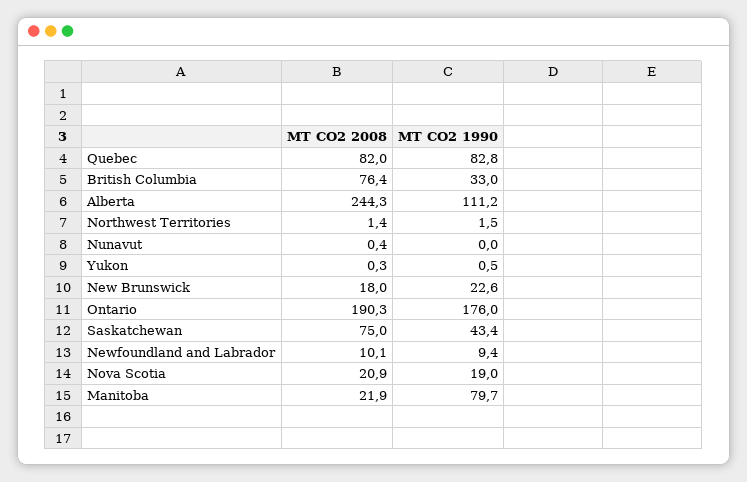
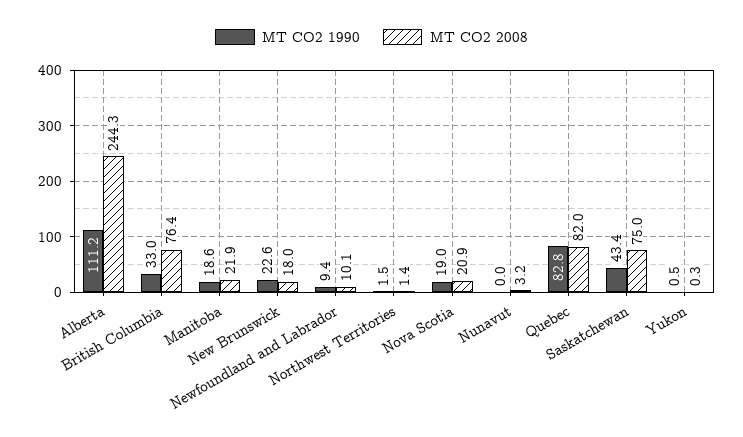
MT CO2 2008, Nunavut: 0.4 -> 3.2
MT CO2 2008, Ontario: 190.3 -> none
MT CO2 1990, Ontario: 176 -> none
MT CO2 1990, Manitoba: 79.7 -> 18.6

